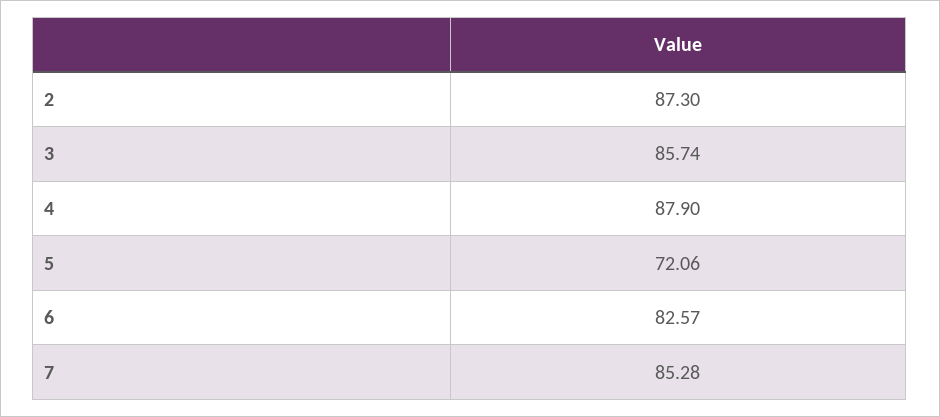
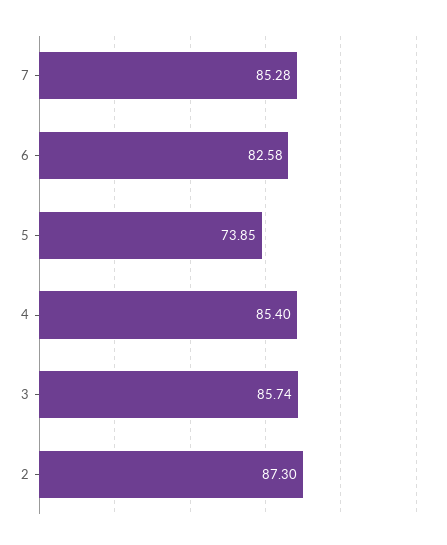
4: 87.9 -> 85.4
5: 72.06 -> 73.85
6: 82.57 -> 82.58

